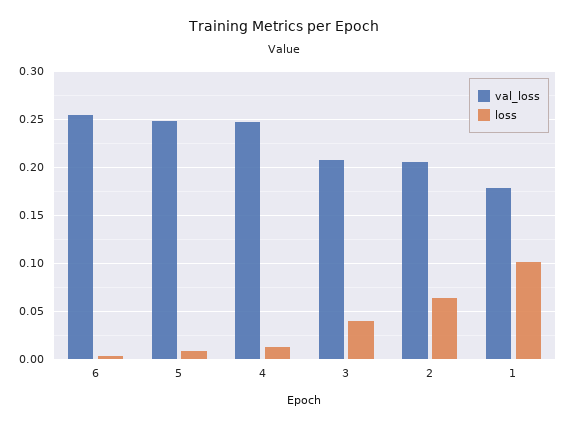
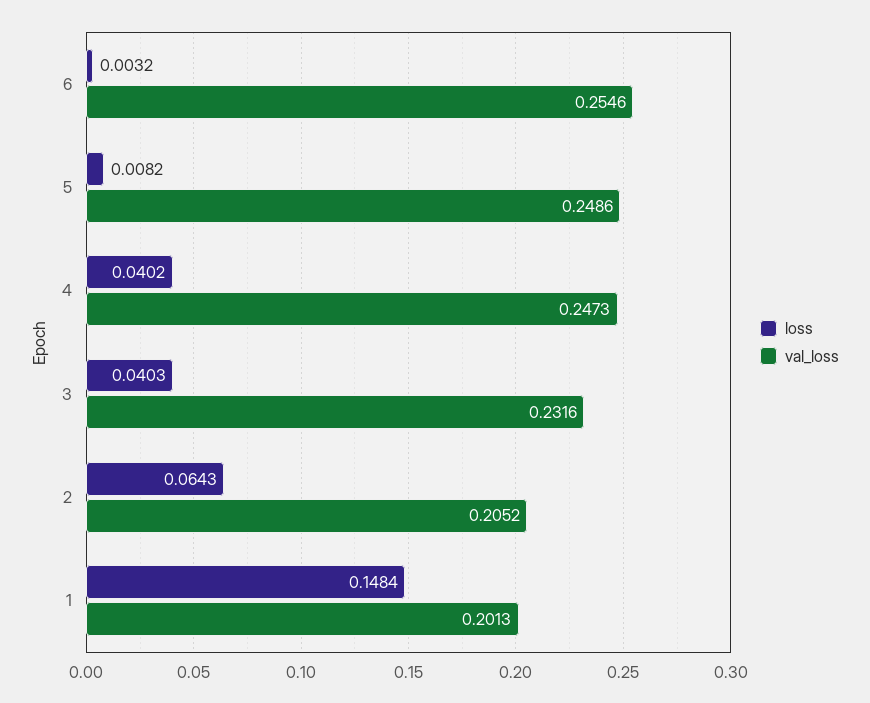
loss, 4: 0.01 -> 0.0402
val_loss, 3: 0.21 -> 0.2316
val_loss, 1: 0.18 -> 0.2013
loss, 1: 0.1 -> 0.1484

